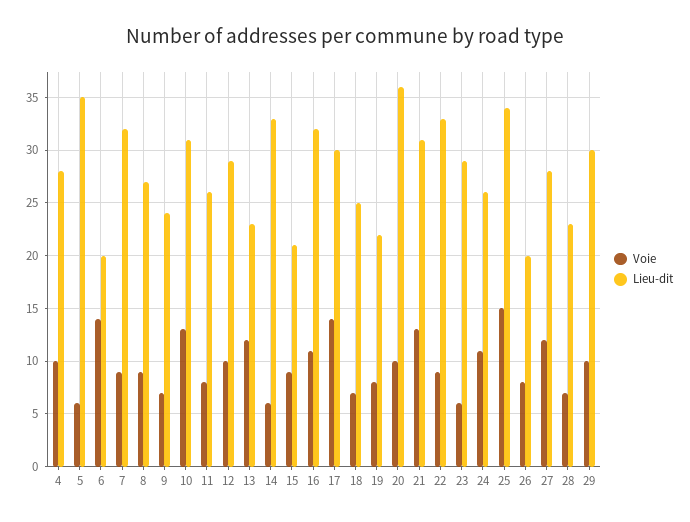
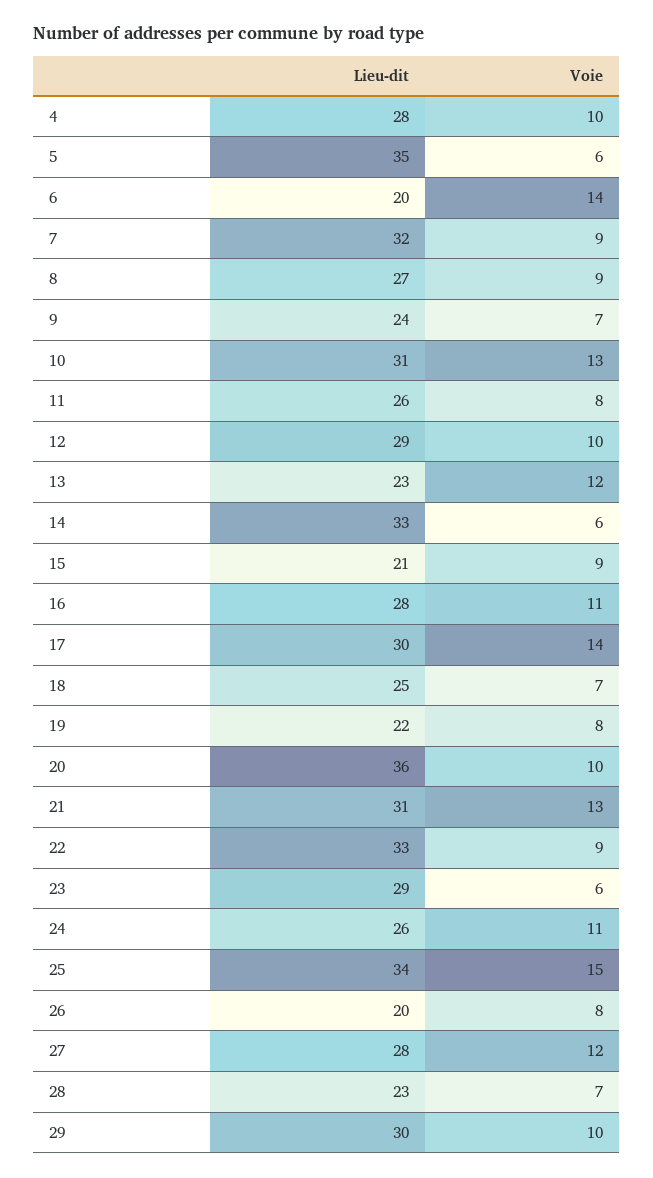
Lieu-dit, 16: 32 -> 28

